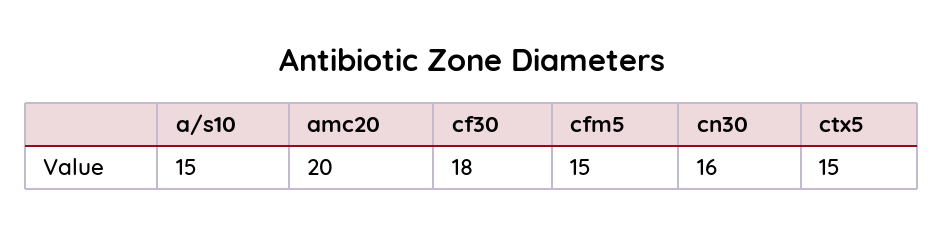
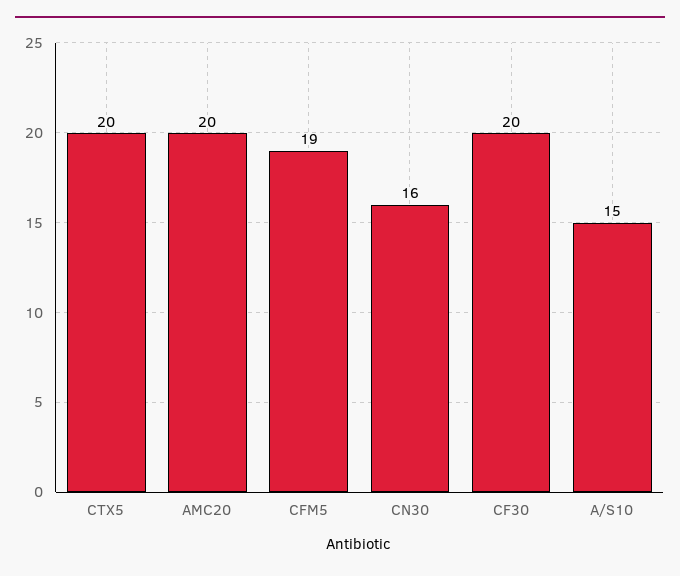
cf30: 18 -> 20
cfm5: 15 -> 19
ctx5: 15 -> 20

